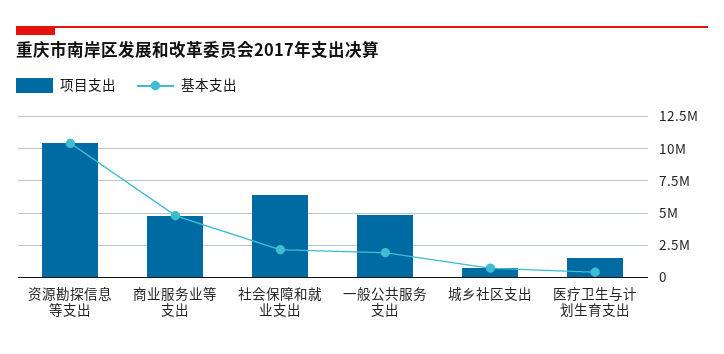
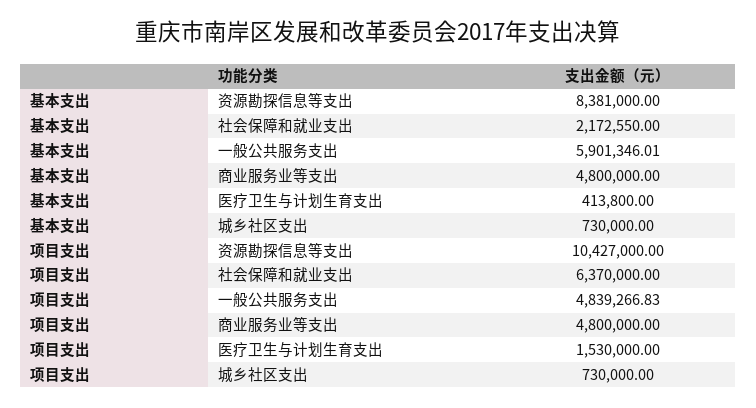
基本支出, 资源勘探信息等支出: 10500000 -> 8381000
基本支出, 一般公共服务支出: 2000000 -> 5901346.01

